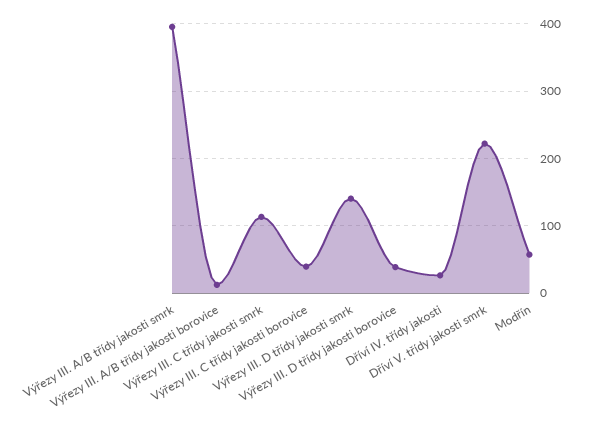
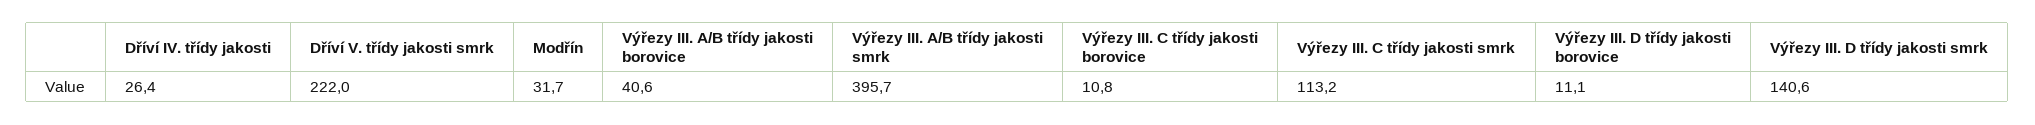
Výřezy III. A/B třídy jakosti borovice: 10 -> 40.6
Výřezy III. C třídy jakosti borovice: 40 -> 10.8
Výřezy III. D třídy jakosti borovice: 40 -> 11.1
Modřín: 60 -> 31.7

